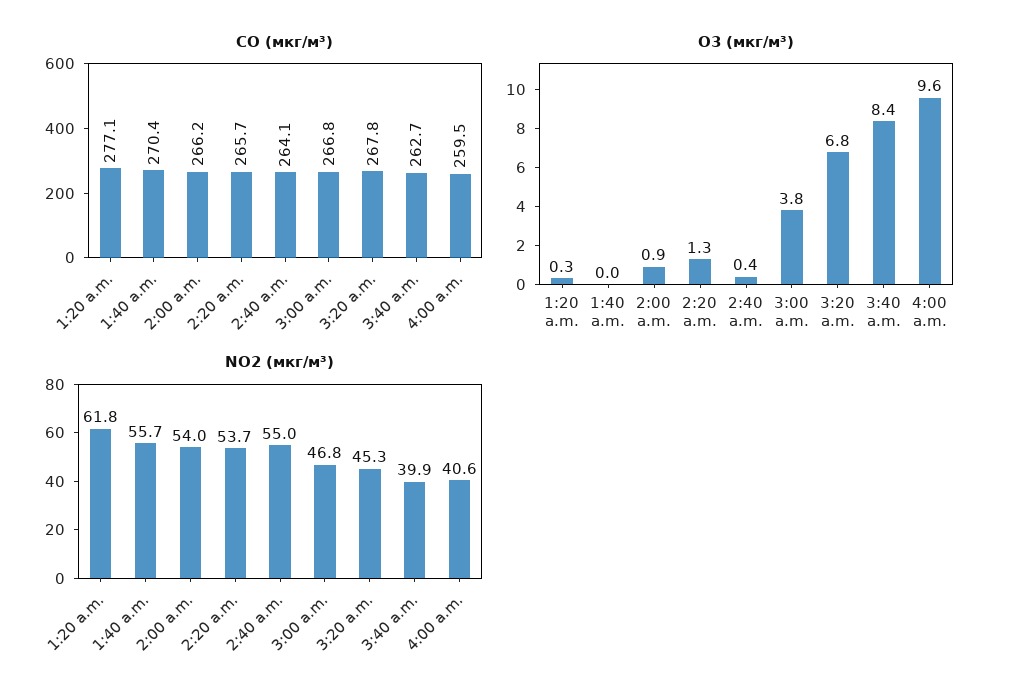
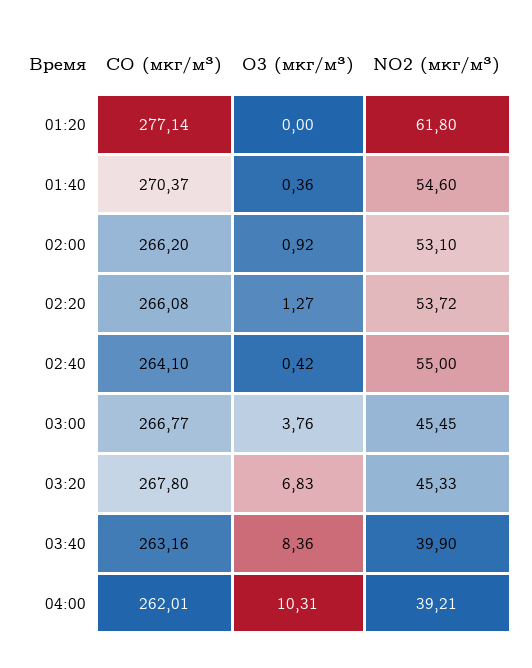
CO (мкг/м³), 2:20 a.m.: 265.7 -> 266.08
CO (мкг/м³), 3:40 a.m.: 262.7 -> 263.16
CO (мкг/м³), 4:00 a.m.: 259.5 -> 262.01
O3 (мкг/м³), 1:20 a.m.: 0.3 -> 0
O3 (мкг/м³), 1:40 a.m.: 0 -> 0.36
O3 (мкг/м³), 4:00 a.m.: 9.6 -> 10.31
NO2 (мкг/м³), 1:40 a.m.: 55.7 -> 54.6
NO2 (мкг/м³), 2:00 a.m.: 54 -> 53.1
NO2 (мкг/м³), 3:00 a.m.: 46.8 -> 45.45
NO2 (мкг/м³), 4:00 a.m.: 40.6 -> 39.21

